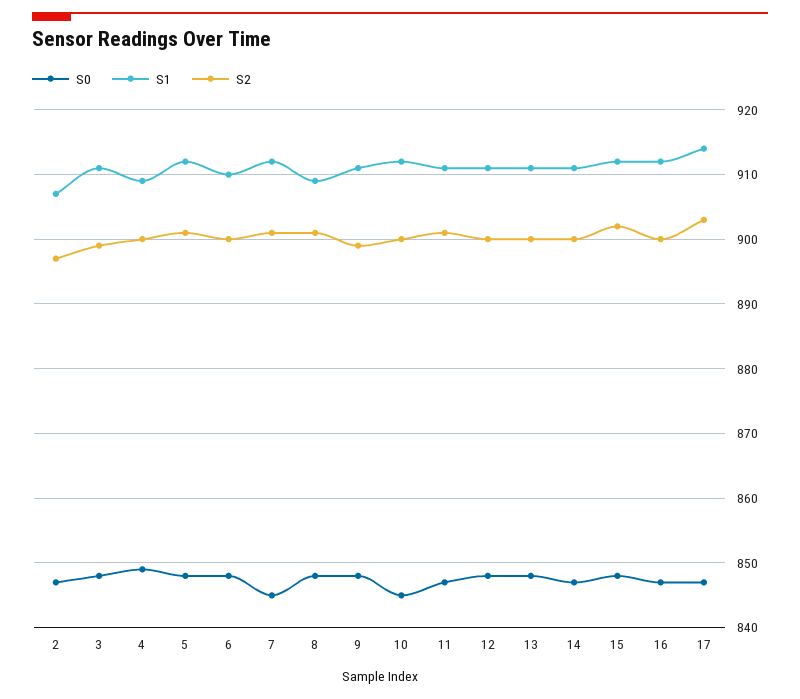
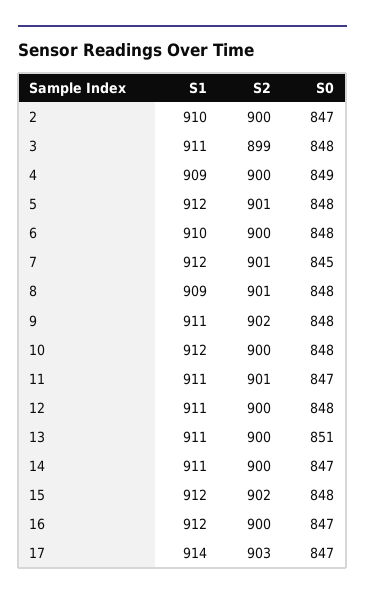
S1, 2: 907 -> 910
S2, 2: 897 -> 900
S2, 9: 899 -> 902
S0, 10: 845 -> 848
S0, 13: 848 -> 851

